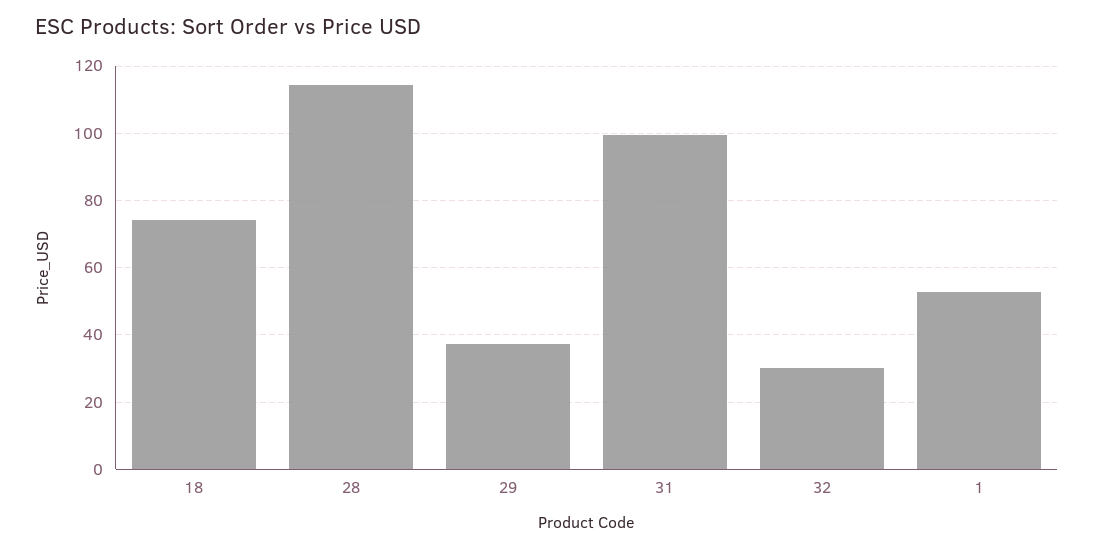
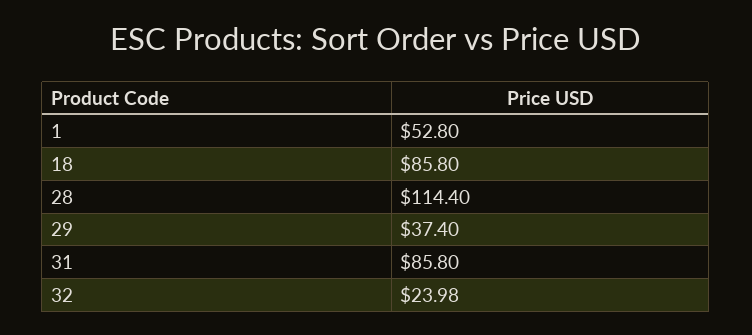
18: 74 -> 85.8
31: 100 -> 85.8
32: 30 -> 23.98

